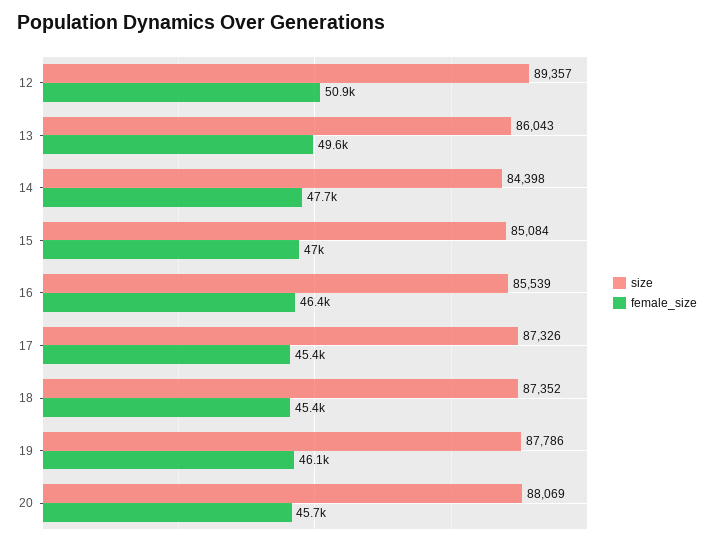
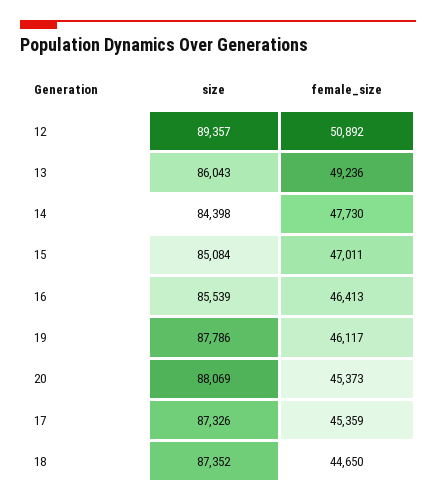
female_size, 13: 49600 -> 49236
female_size, 18: 45400 -> 44650
female_size, 20: 45700 -> 45373

